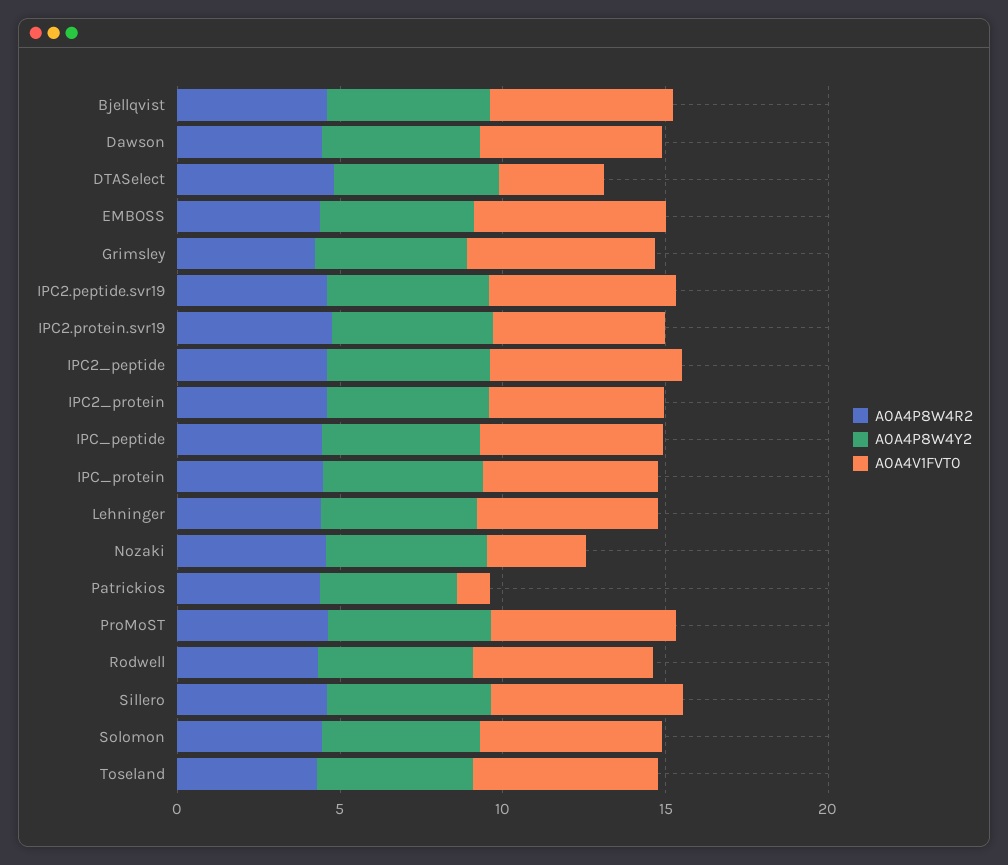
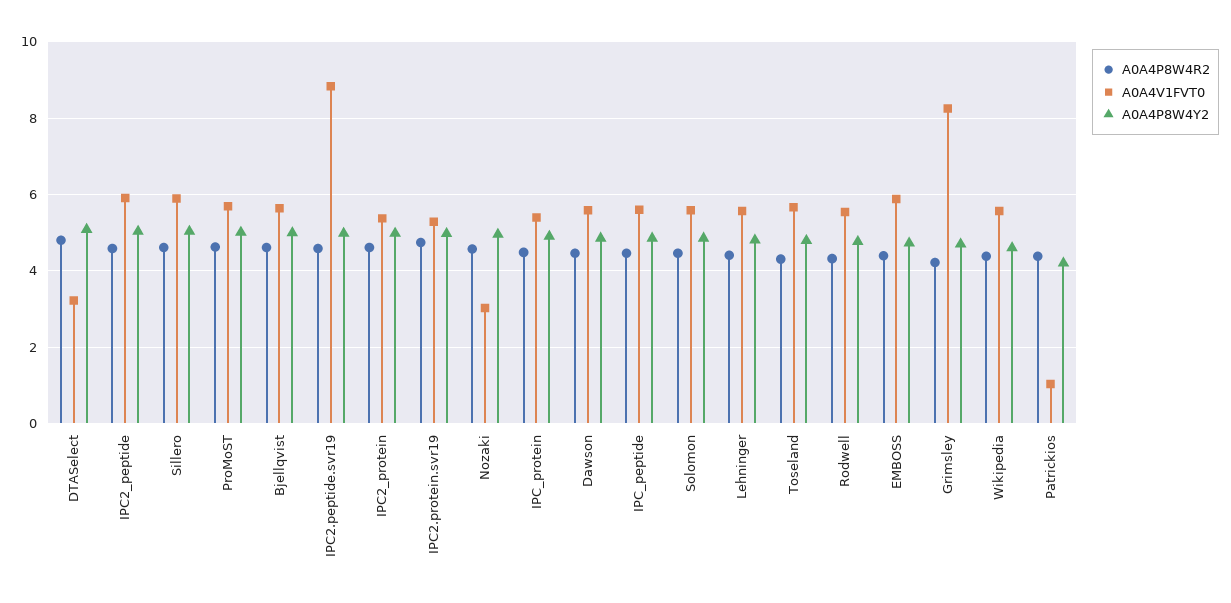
A0A4V1FVT0, Grimsley: 6 -> 8.2
A0A4V1FVT0, IPC2.peptide.svr19: 6 -> 8.8
A0A4P8W4R2, Wikipedia: none -> 4.4
A0A4V1FVT0, Wikipedia: none -> 5.6
A0A4P8W4Y2, Wikipedia: none -> 4.6

